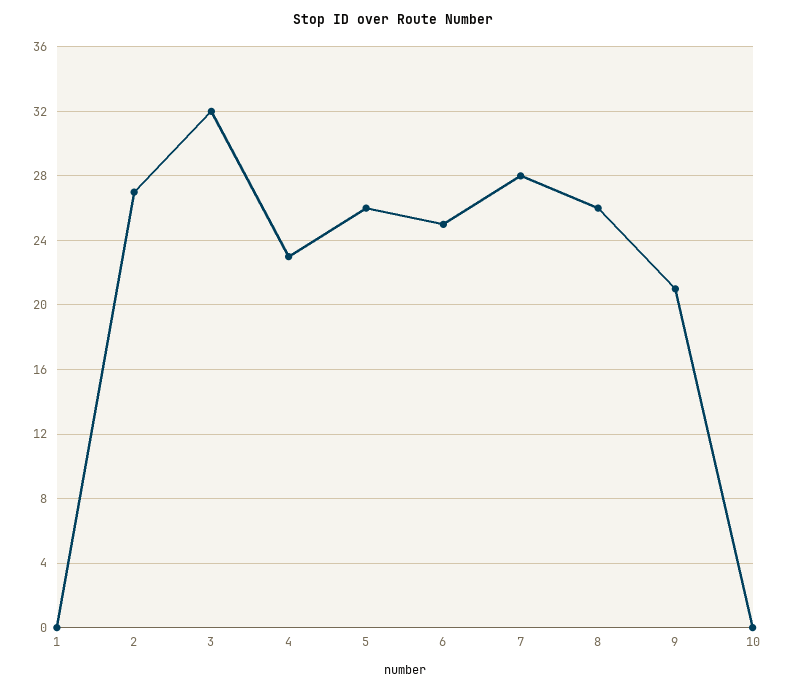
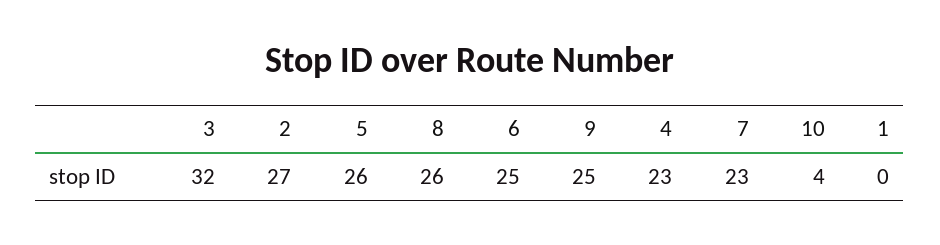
7: 28 -> 23
9: 21 -> 25
10: 0 -> 4

